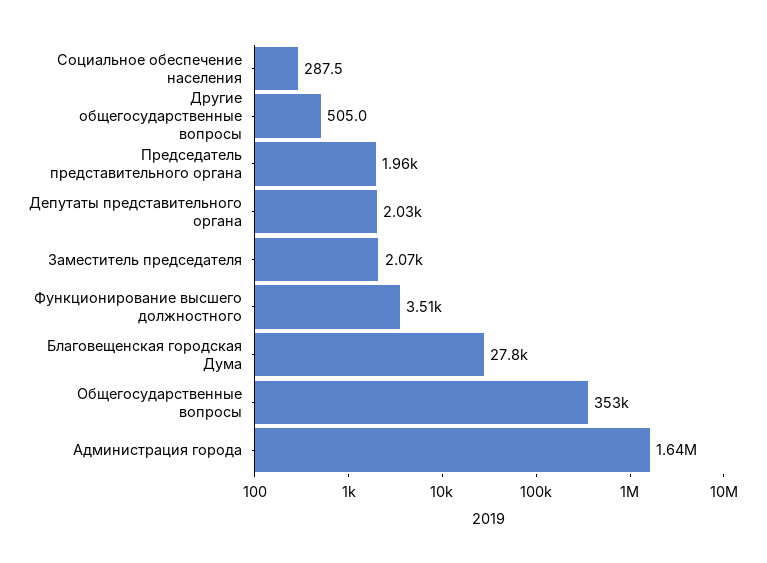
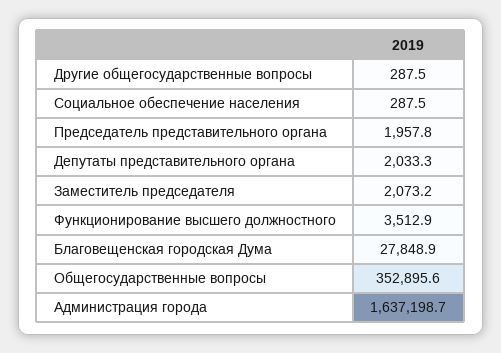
Другие общегосударственные вопросы: 505 -> 287.5

